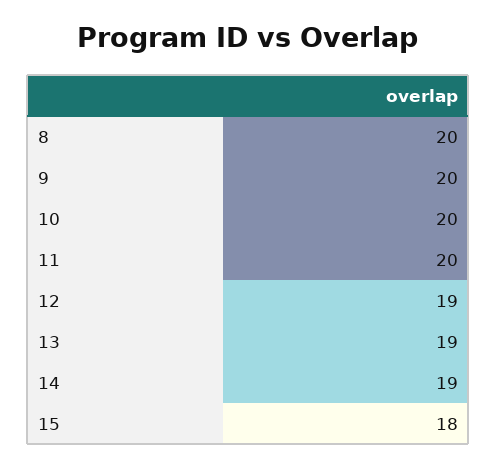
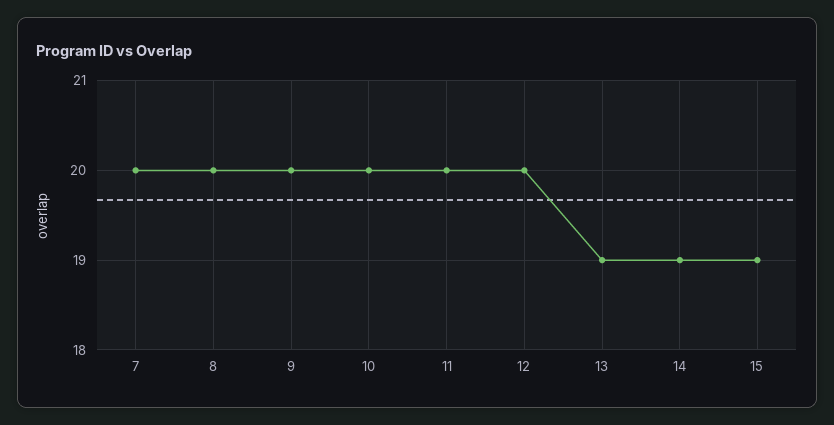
12: 19 -> 20
15: 18 -> 19
7: none -> 20

